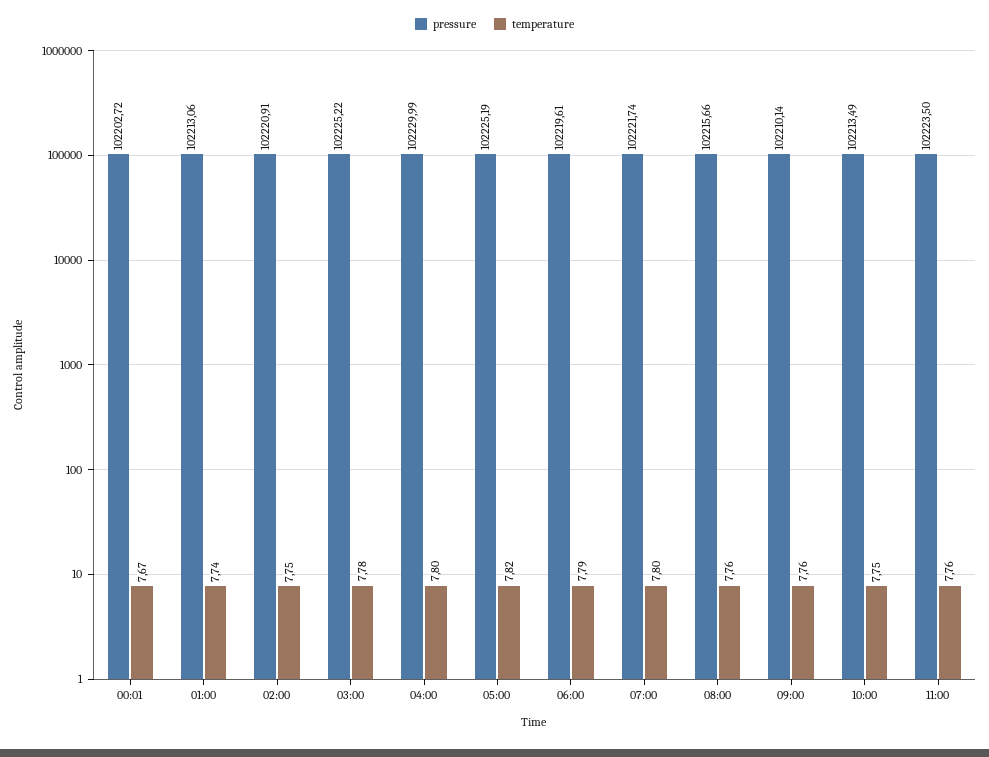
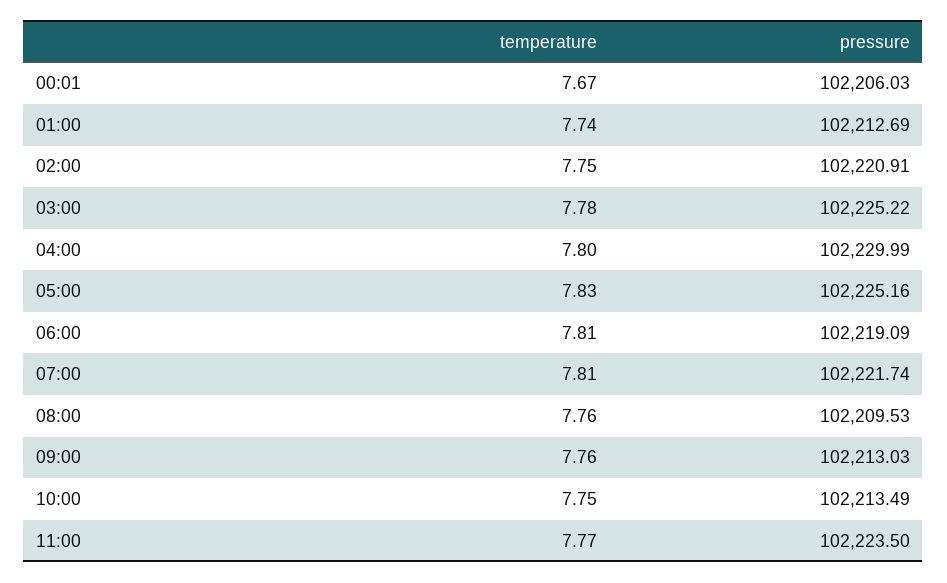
pressure, 00:01: 102202.72 -> 102206.03
pressure, 01:00: 102213.06 -> 102212.69
pressure, 05:00: 102225.19 -> 102225.16
temperature, 05:00: 7.82 -> 7.83
pressure, 06:00: 102219.61 -> 102219.09
temperature, 06:00: 7.79 -> 7.81
temperature, 07:00: 7.8 -> 7.81
pressure, 08:00: 102215.66 -> 102209.53
pressure, 09:00: 102210.14 -> 102213.03
temperature, 11:00: 7.76 -> 7.77

